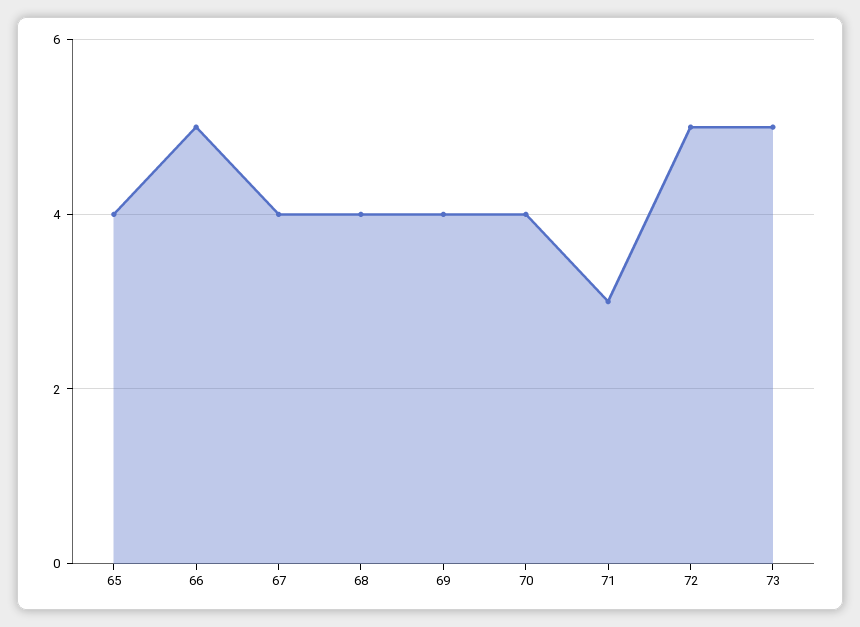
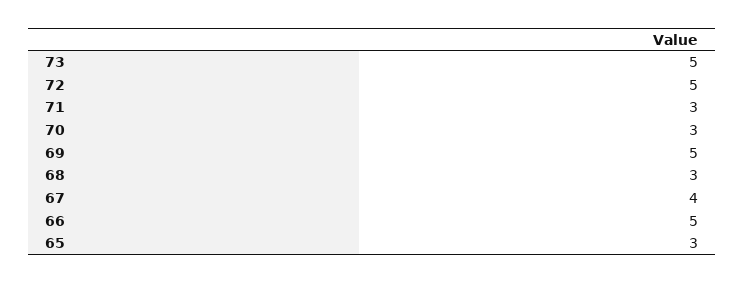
65: 4 -> 3
68: 4 -> 3
69: 4 -> 5
70: 4 -> 3

